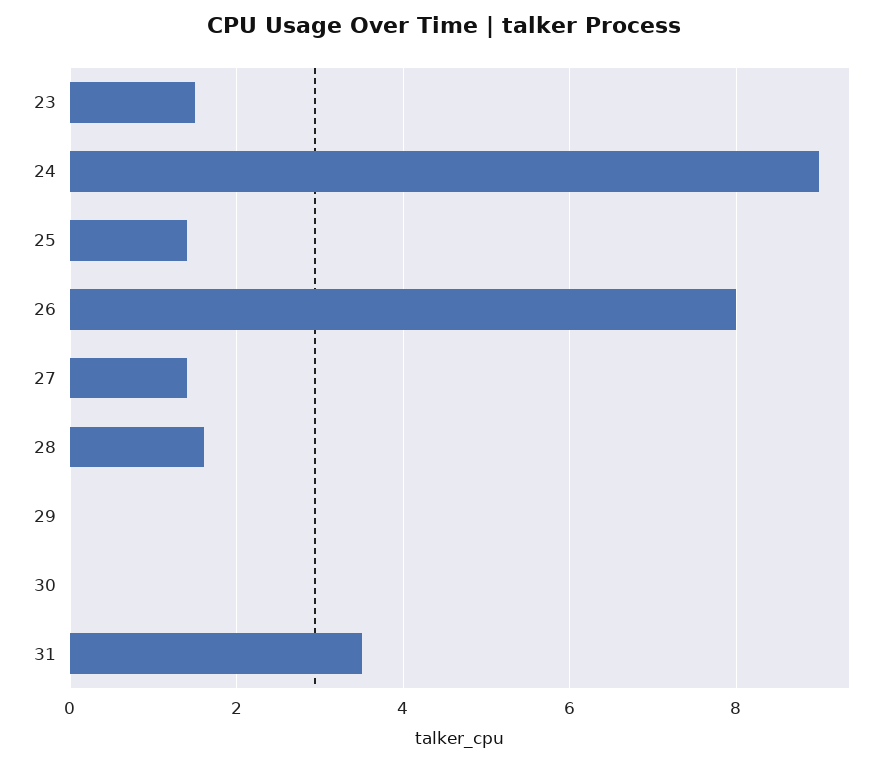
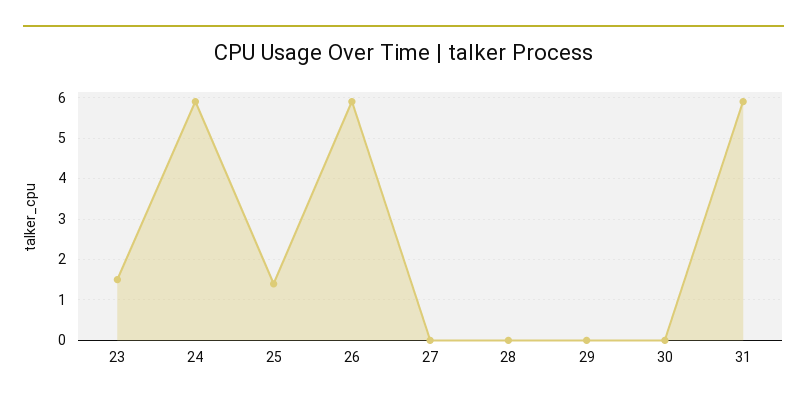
24: 9 -> 6
26: 8 -> 6
27: 1.5 -> 0
28: 1.5 -> 0
31: 3.5 -> 6

